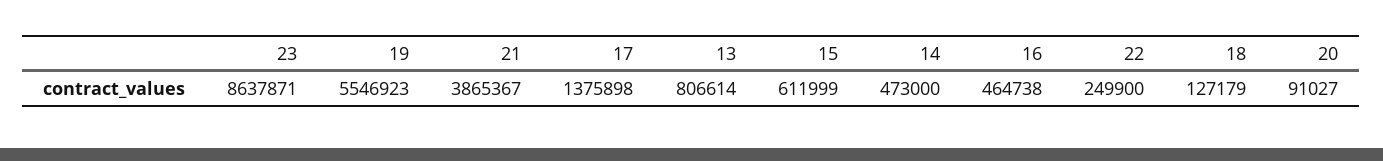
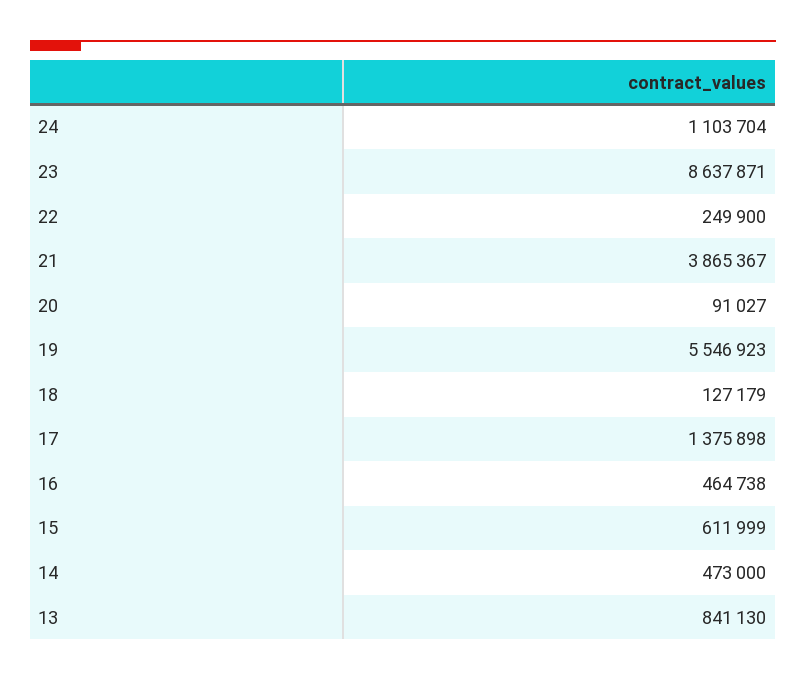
13: 806614 -> 841130
24: none -> 1103704

